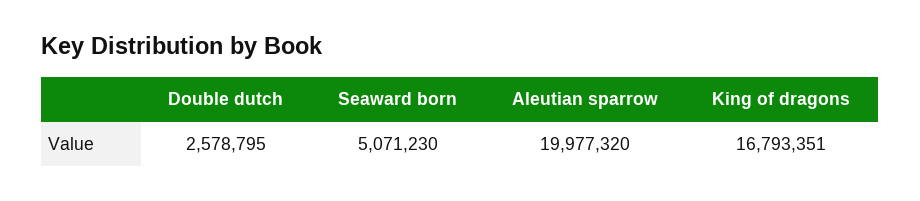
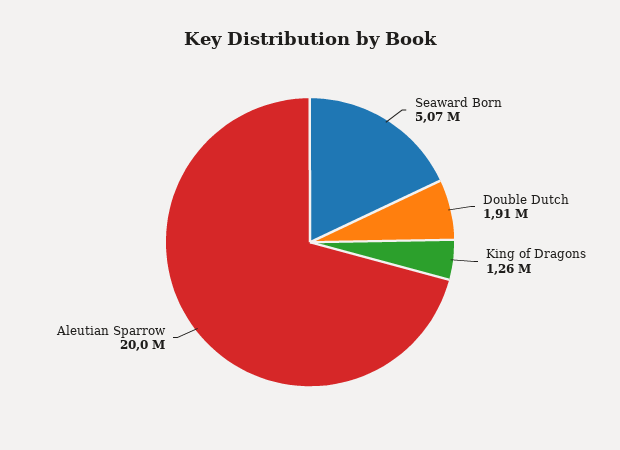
Double dutch: 2578795 -> 1910000
King of dragons: 16793351 -> 1260000

